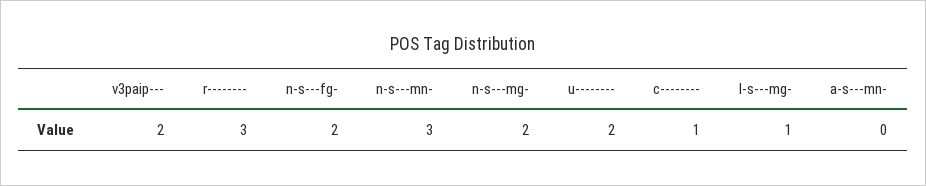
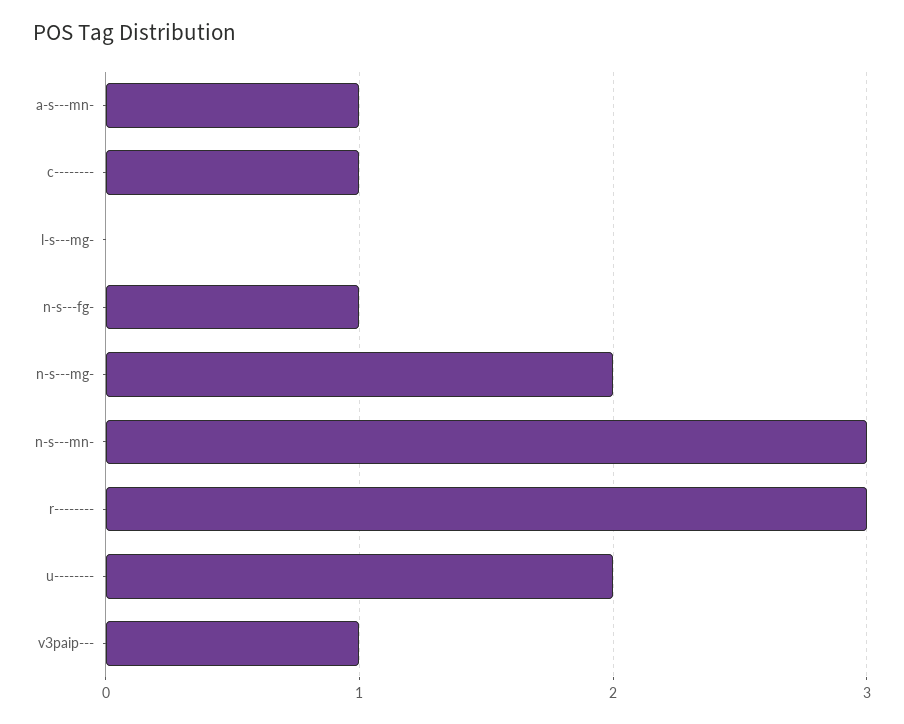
v3paip---: 2 -> 1
n-s---fg-: 2 -> 1
l-s---mg-: 1 -> 0
a-s---mn-: 0 -> 1

